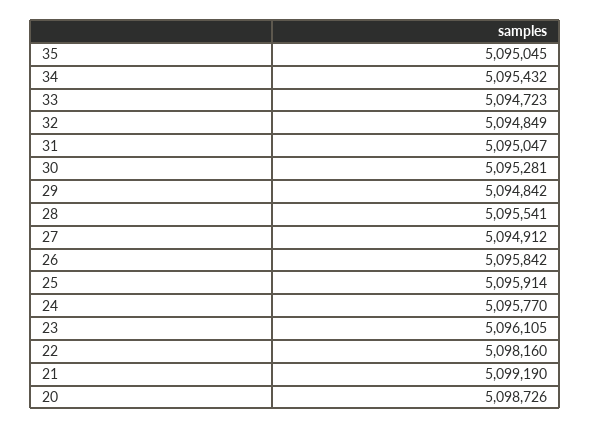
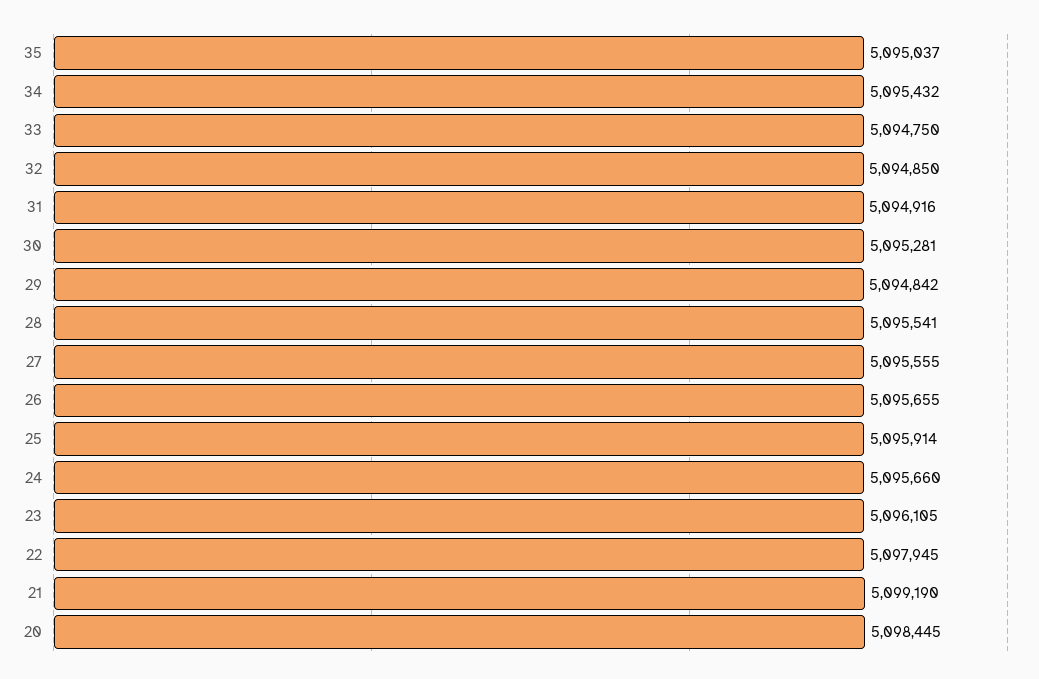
35: 5095045 -> 5095037
33: 5094723 -> 5094750
32: 5094849 -> 5094850
31: 5095047 -> 5094916
27: 5094912 -> 5095555
26: 5095842 -> 5095655
24: 5095770 -> 5095660
22: 5098160 -> 5097945
20: 5098726 -> 5098445

